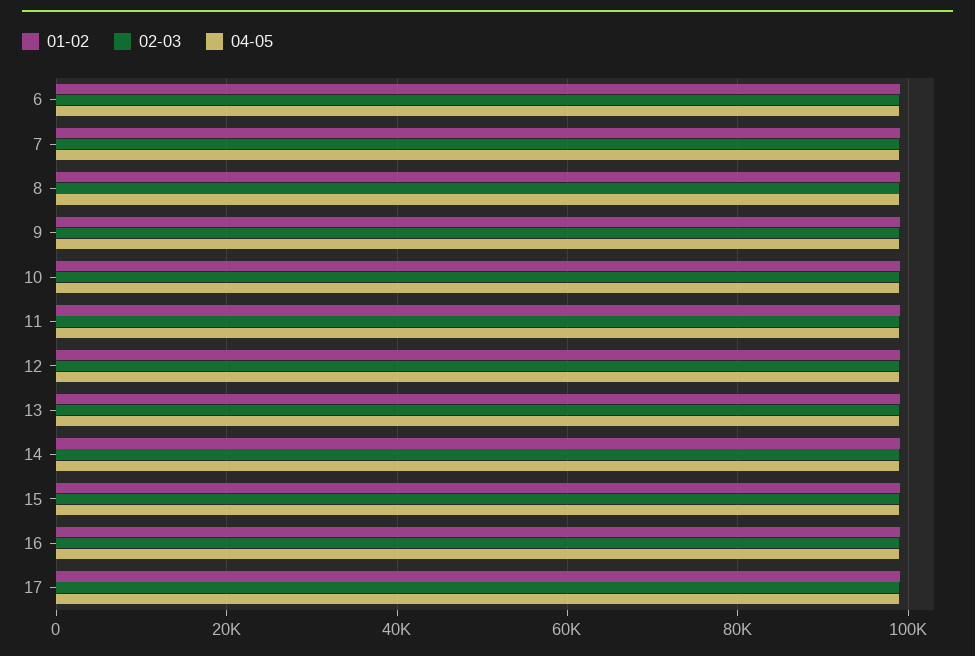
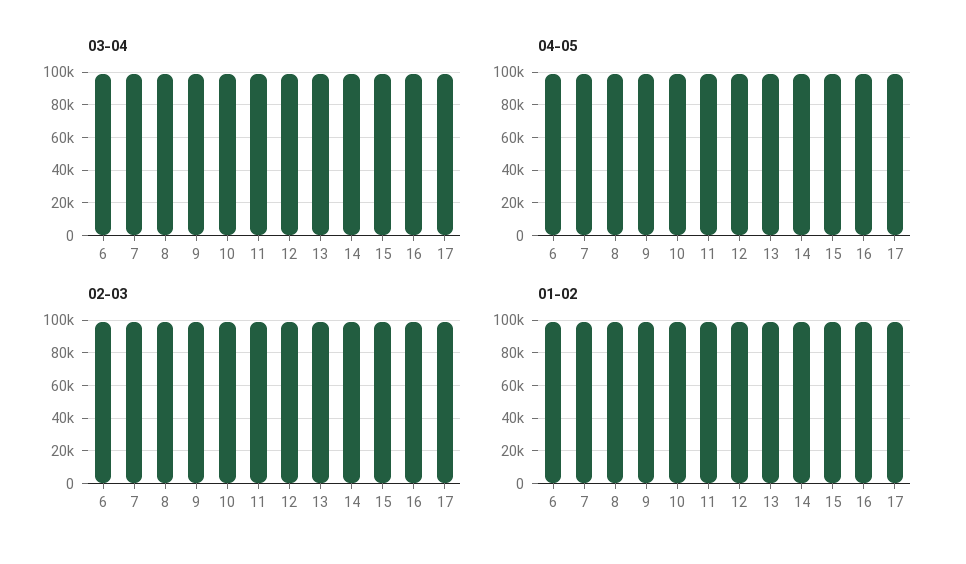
03-04, 6: none -> 100000
03-04, 7: none -> 100000
03-04, 8: none -> 100000
03-04, 9: none -> 100000
03-04, 10: none -> 100000
03-04, 11: none -> 100000
03-04, 12: none -> 100000
03-04, 13: none -> 100000
03-04, 14: none -> 100000
03-04, 15: none -> 100000
03-04, 16: none -> 100000
03-04, 17: none -> 100000

